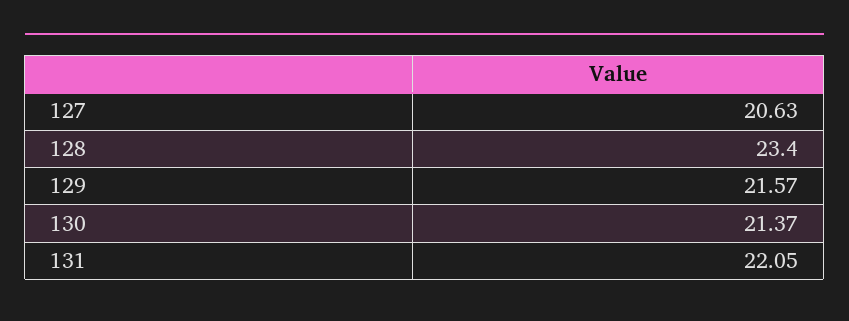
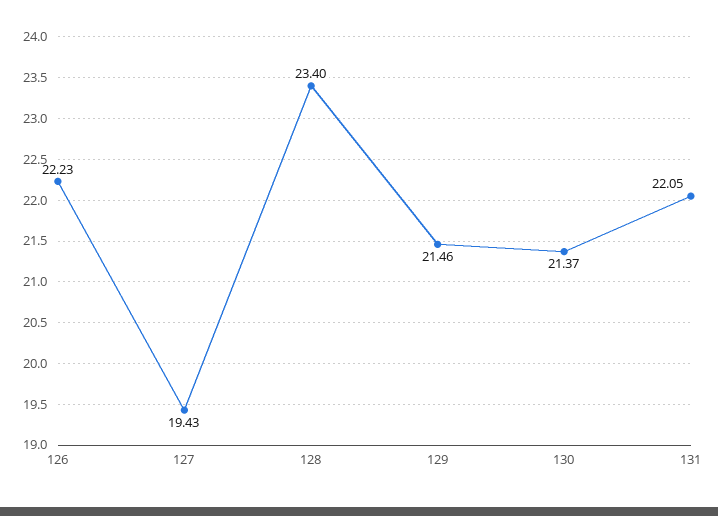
127: 20.63 -> 19.43
129: 21.57 -> 21.46
126: none -> 22.23

